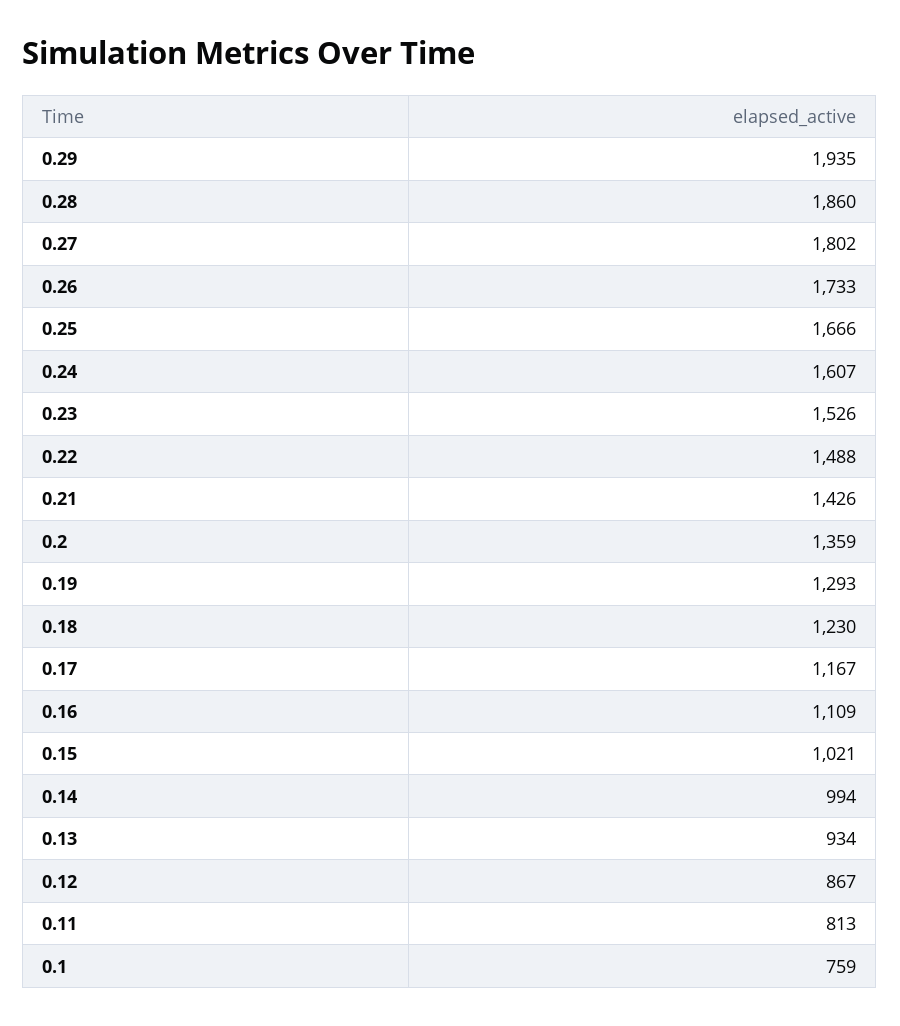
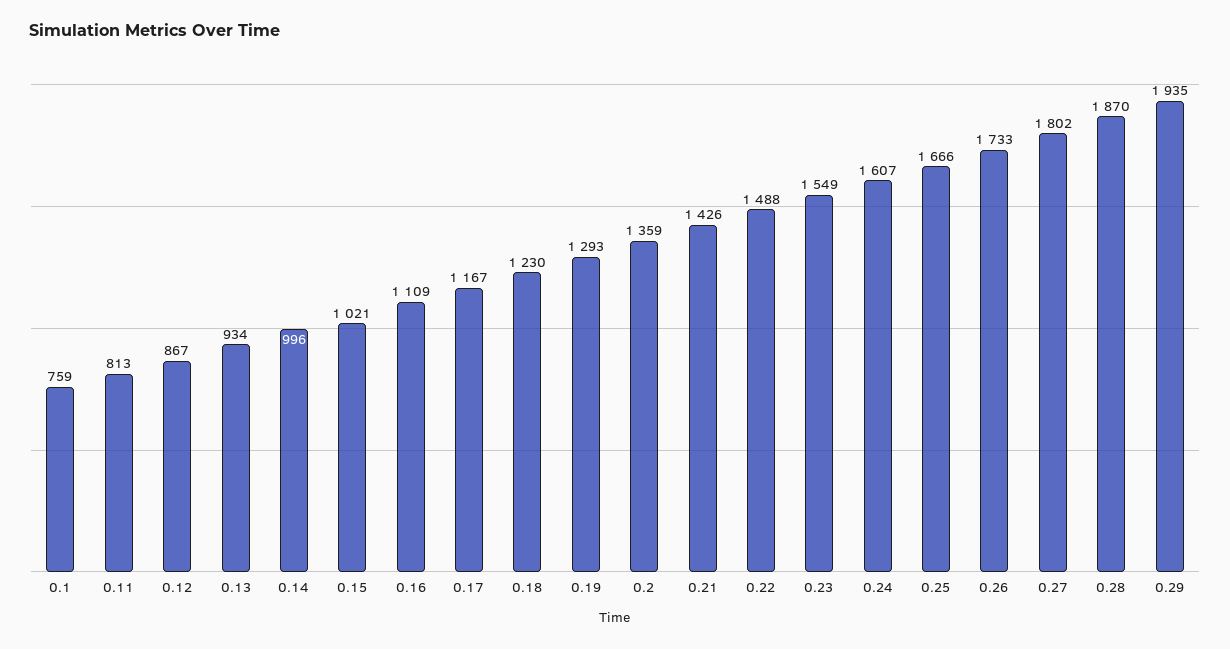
0.28: 1860 -> 1870
0.23: 1526 -> 1549
0.14: 994 -> 996

